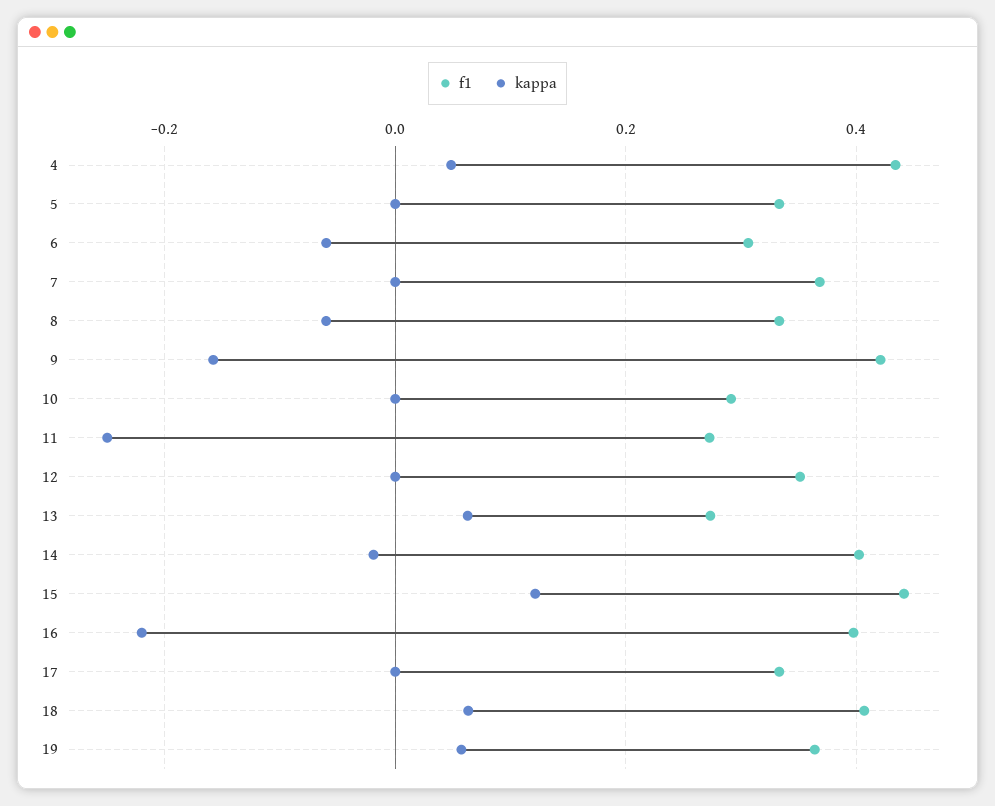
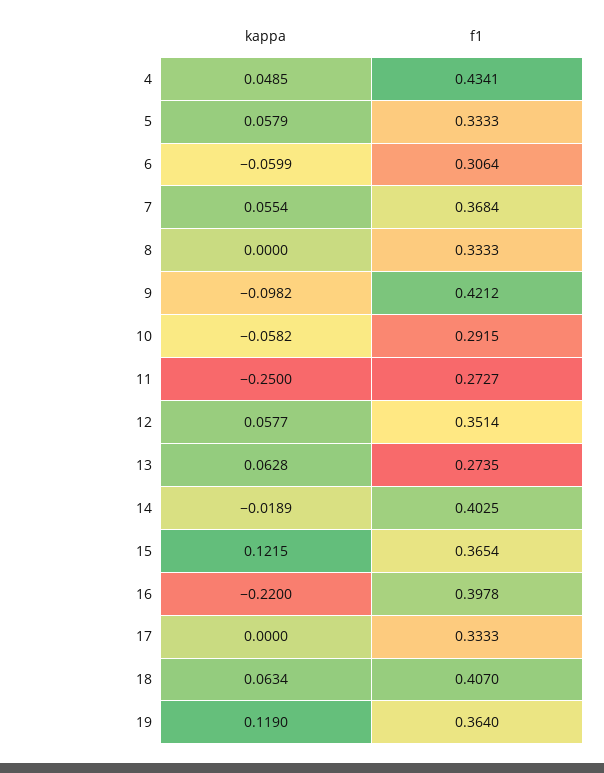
kappa, 5: 0 -> 0.0579
kappa, 7: 0 -> 0.0554
kappa, 8: -0.06 -> 0
kappa, 9: -0.16 -> -0.0982
kappa, 10: 0 -> -0.0582
kappa, 12: 0 -> 0.0577
f1, 15: 0.44 -> 0.3654
kappa, 19: 0.06 -> 0.119

